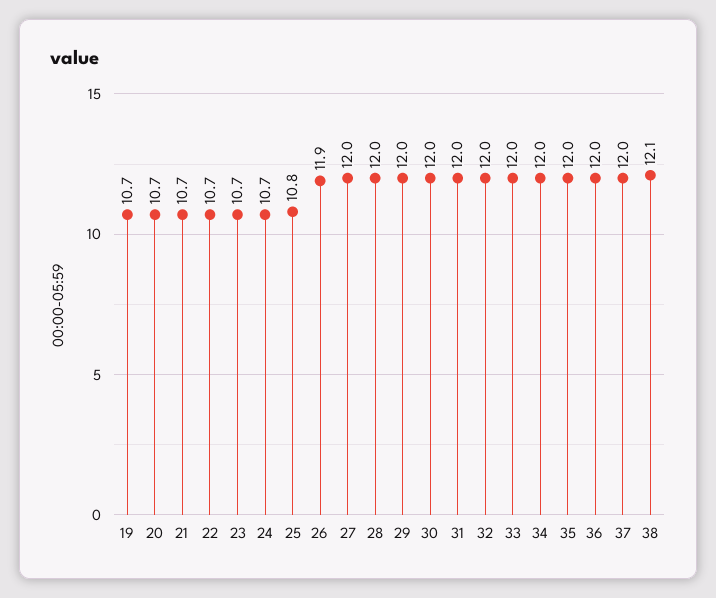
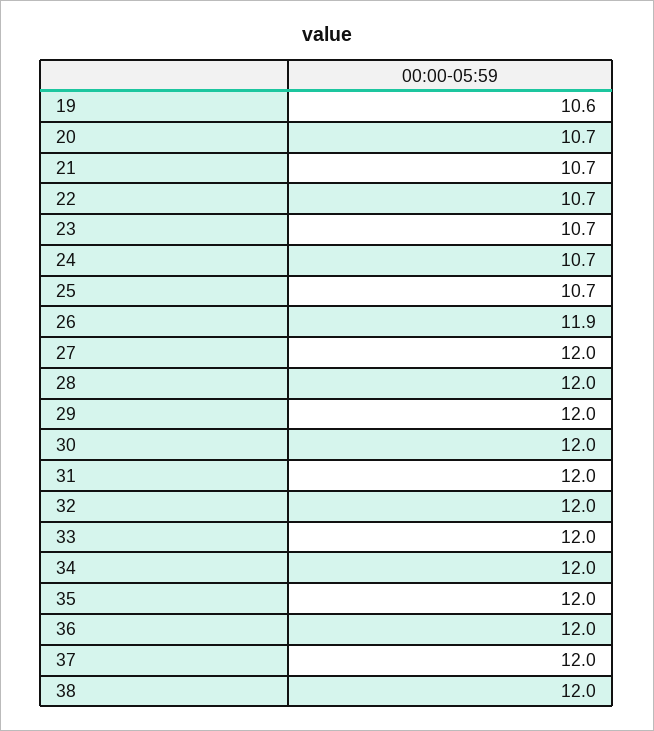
19: 10.7 -> 10.6
25: 10.8 -> 10.7
38: 12.1 -> 12

